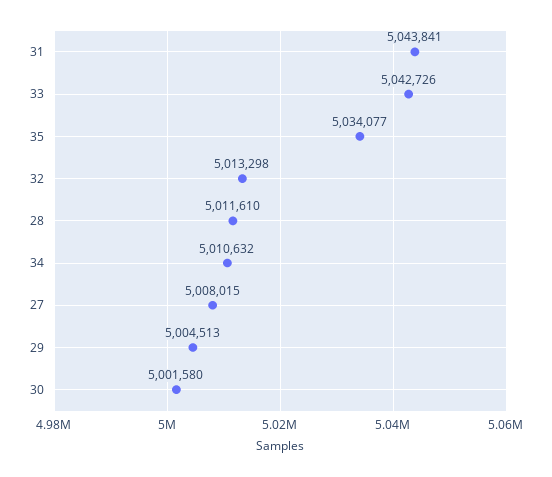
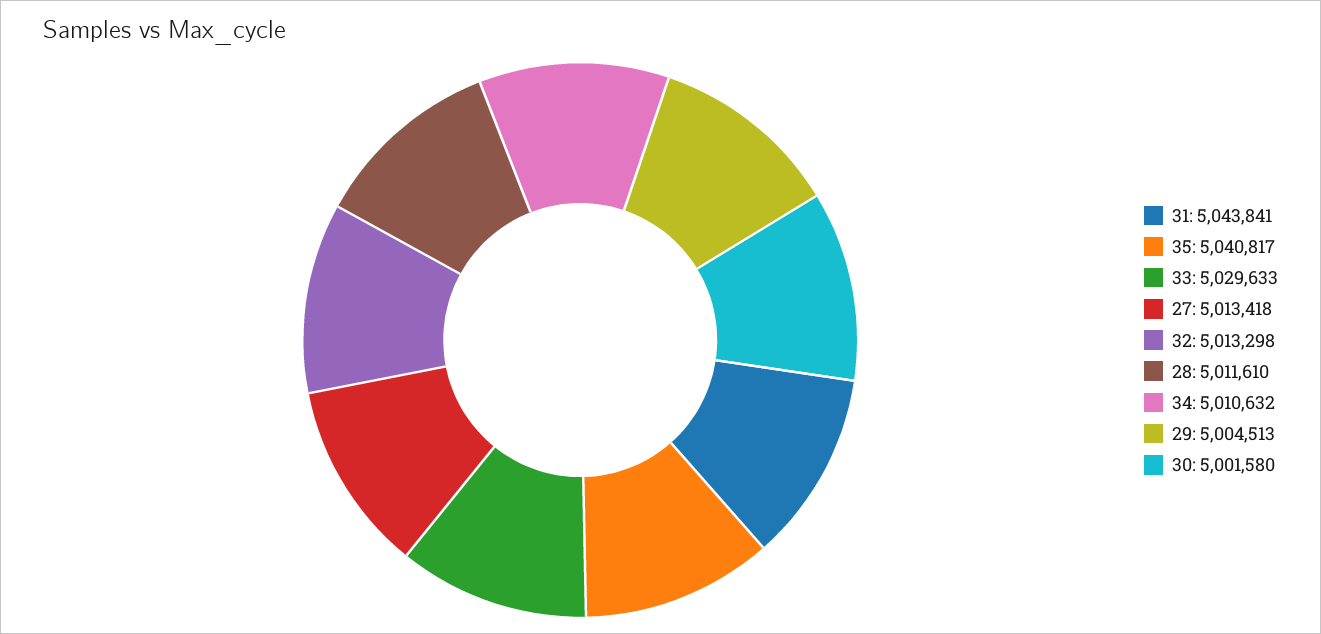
33: 5042726 -> 5029633
35: 5034077 -> 5040817
27: 5008015 -> 5013418

